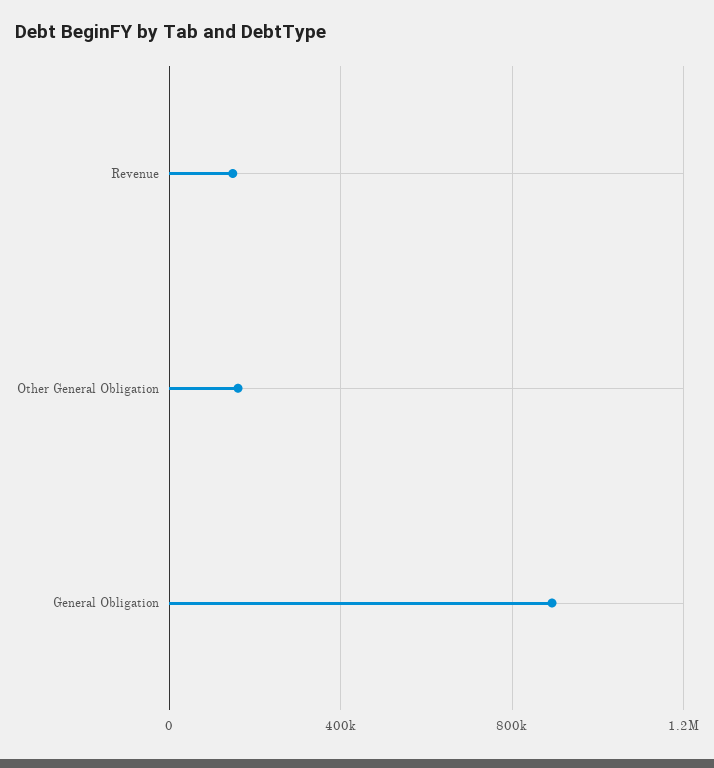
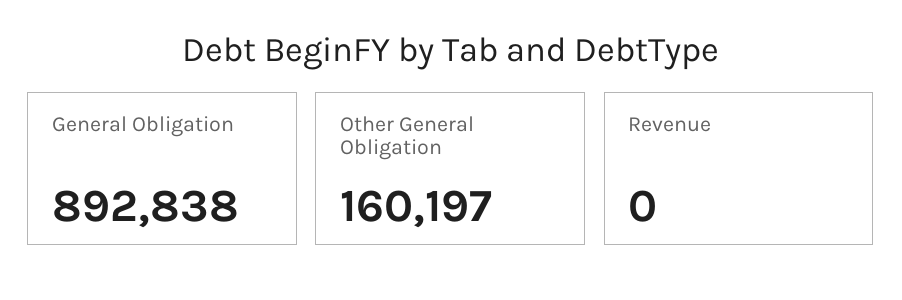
Revenue: 150000 -> 0

